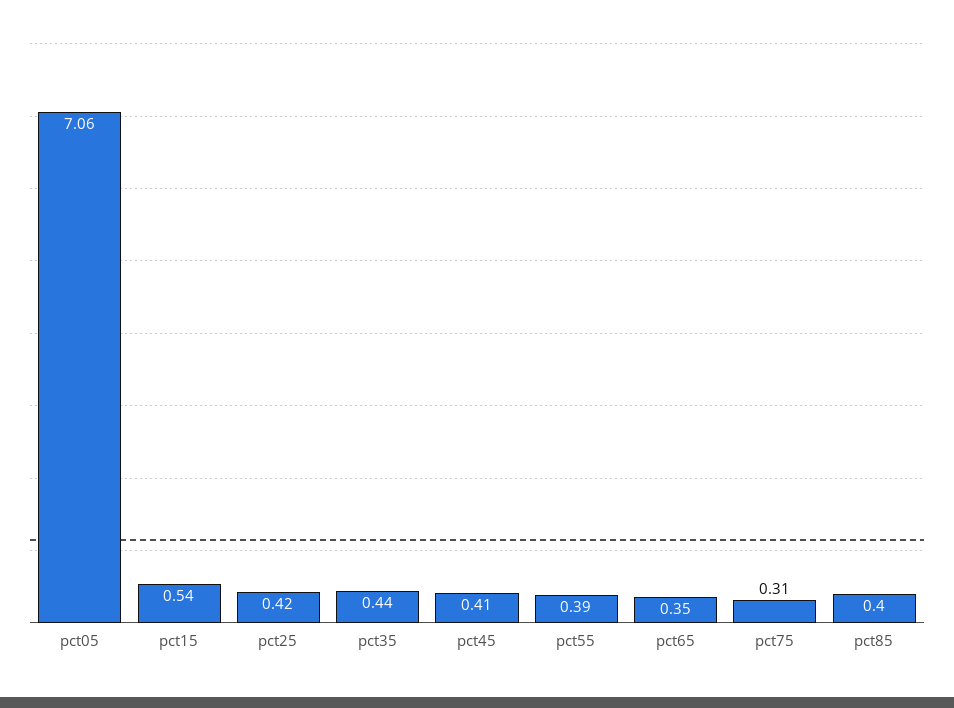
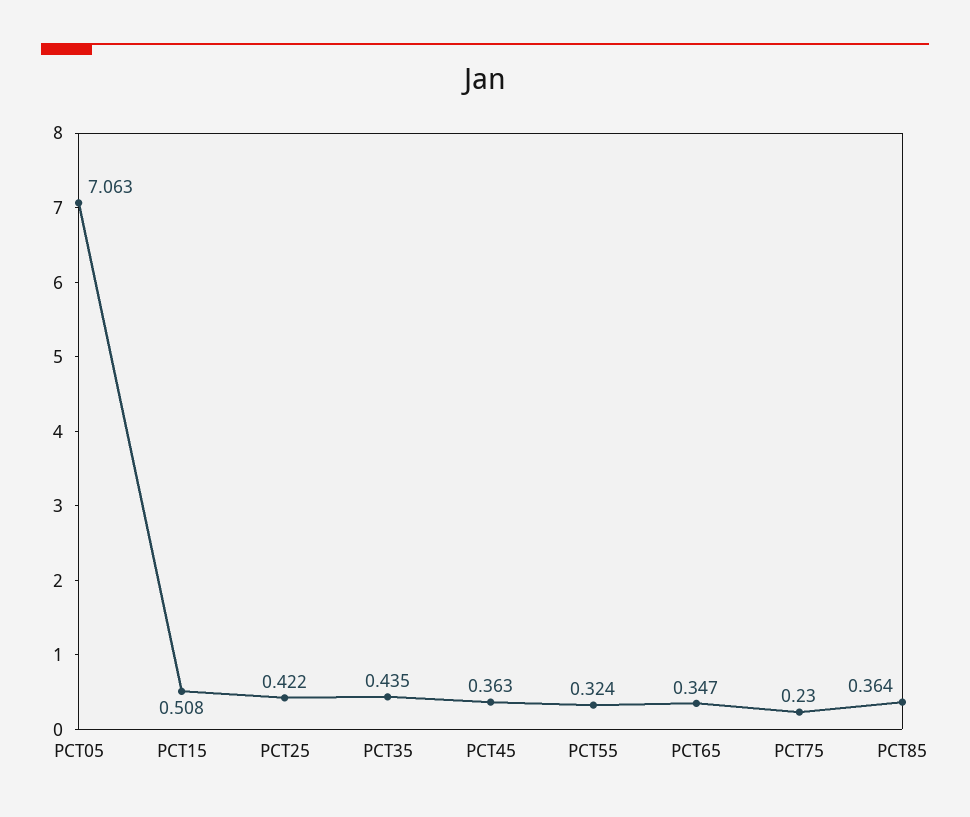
pct15: 0.54 -> 0.508
pct45: 0.41 -> 0.363
pct55: 0.39 -> 0.324
pct75: 0.31 -> 0.23
pct85: 0.4 -> 0.364

